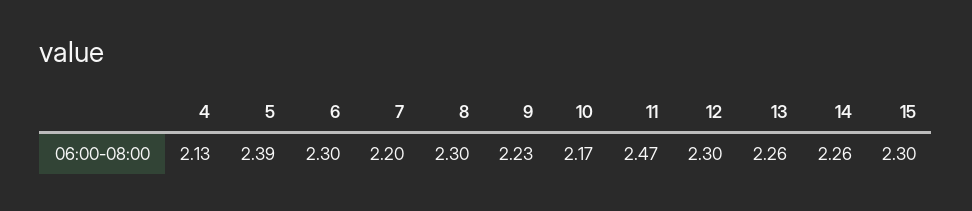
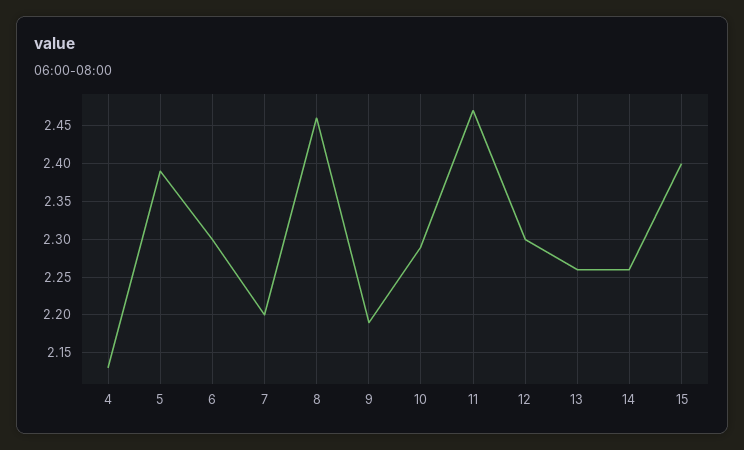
8: 2.3 -> 2.46
9: 2.23 -> 2.19
10: 2.17 -> 2.29
15: 2.3 -> 2.4

